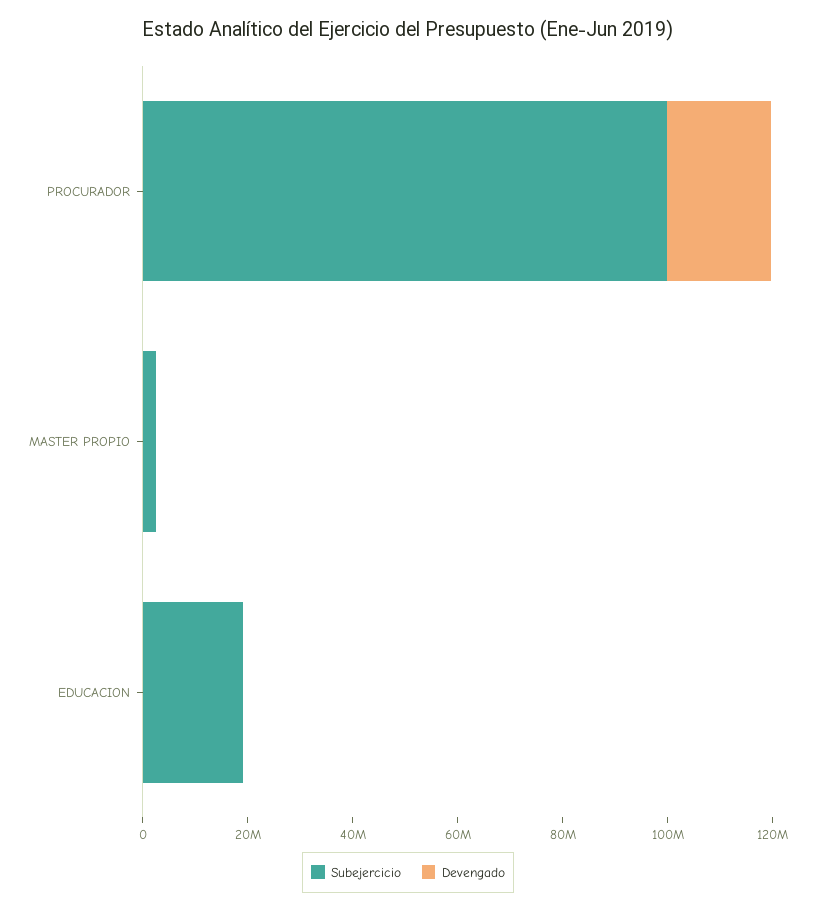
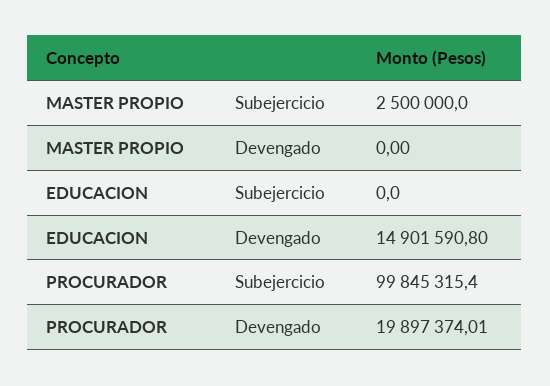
Subejercicio, EDUCACION: 20000000 -> 0
Devengado, EDUCACION: 0 -> 14901590.8

